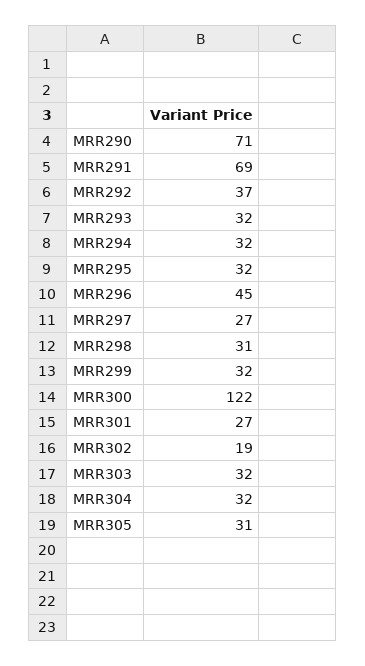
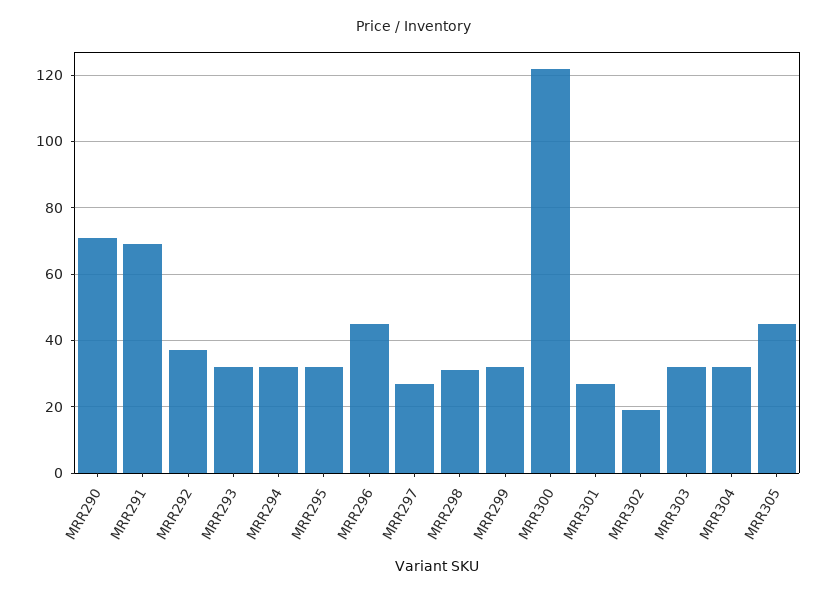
MRR305: 31 -> 45

